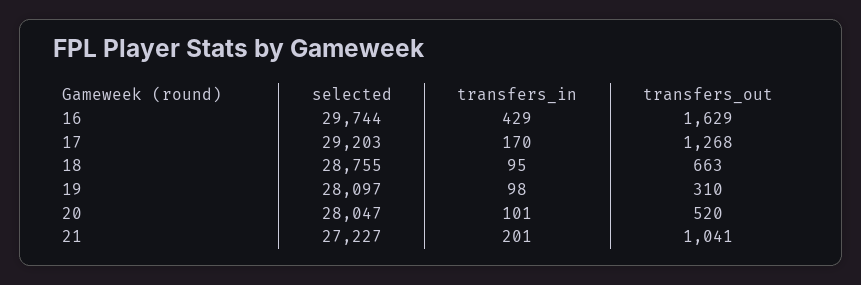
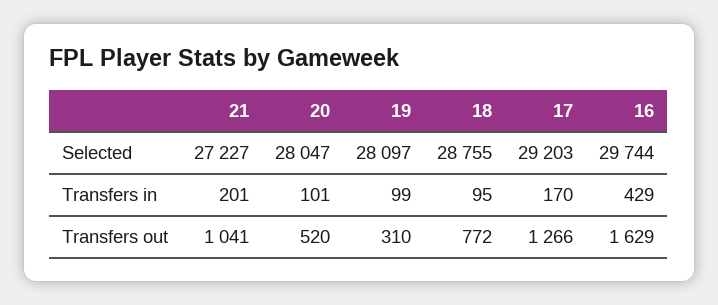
transfers_out, 17: 1268 -> 1266
transfers_out, 18: 663 -> 772
transfers_in, 19: 98 -> 99

